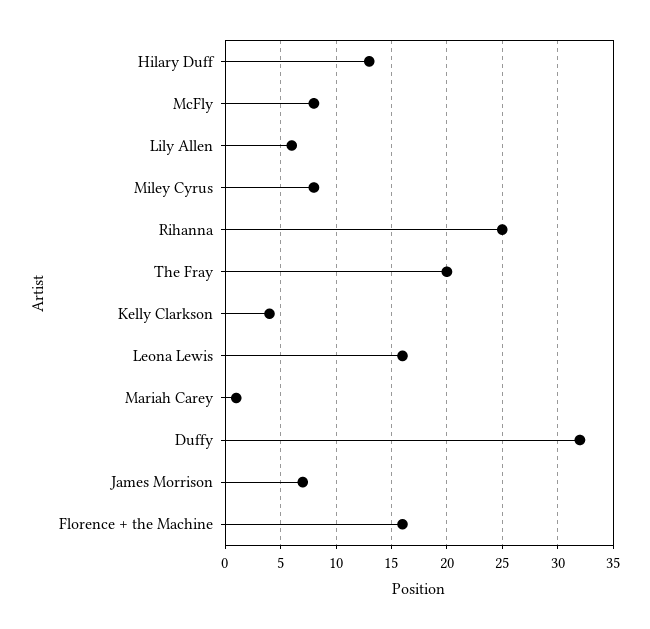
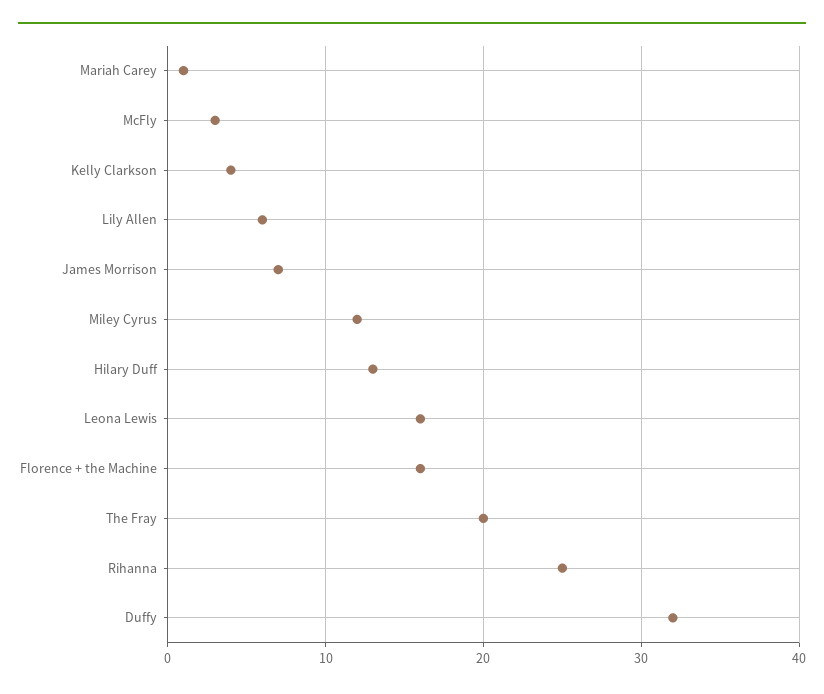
McFly: 8 -> 3
Miley Cyrus: 8 -> 12

